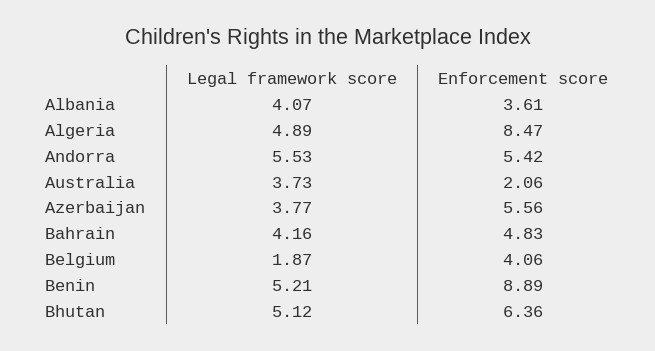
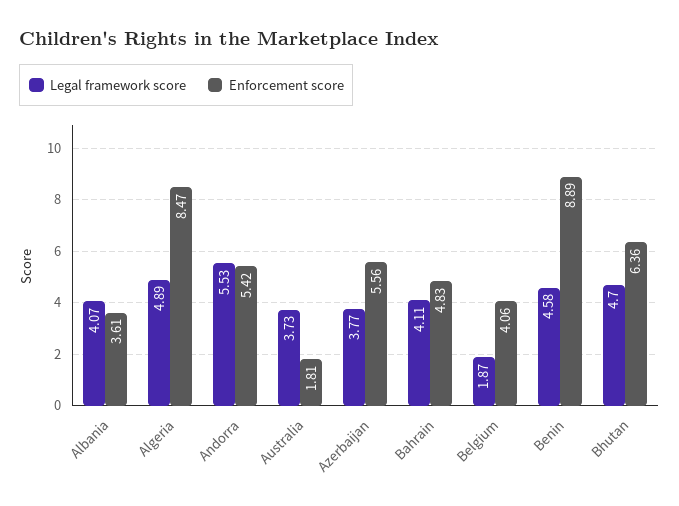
Enforcement score, Australia: 2.06 -> 1.81
Legal framework score, Bahrain: 4.16 -> 4.11
Legal framework score, Benin: 5.21 -> 4.58
Legal framework score, Bhutan: 5.12 -> 4.7

